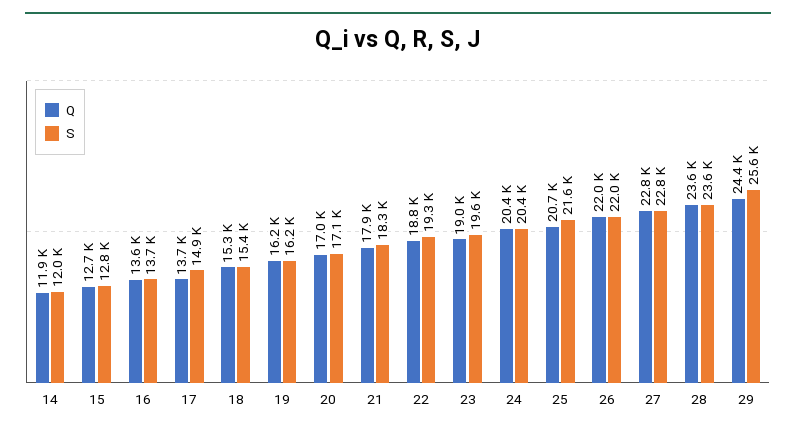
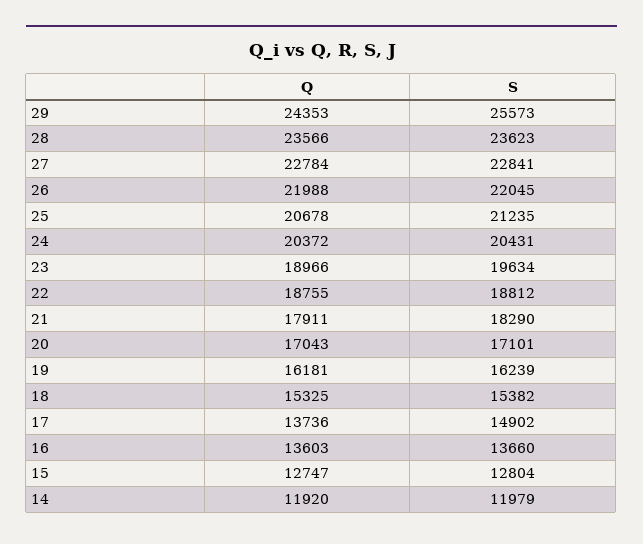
S, 22: 19300 -> 18812
S, 25: 21600 -> 21235

